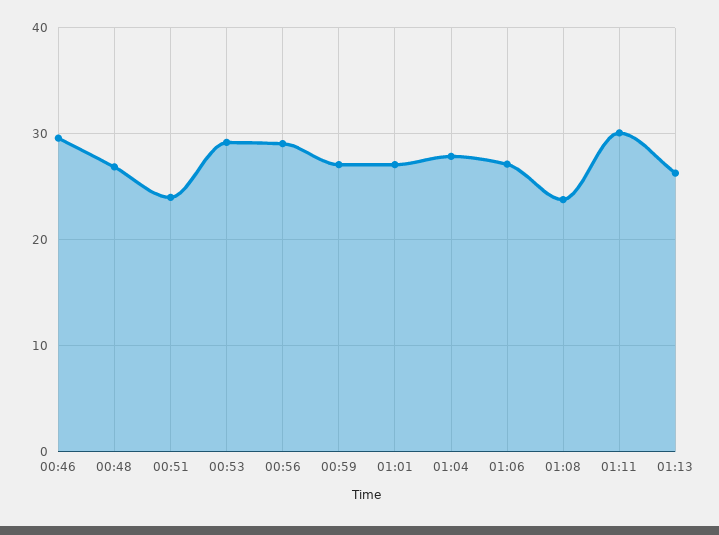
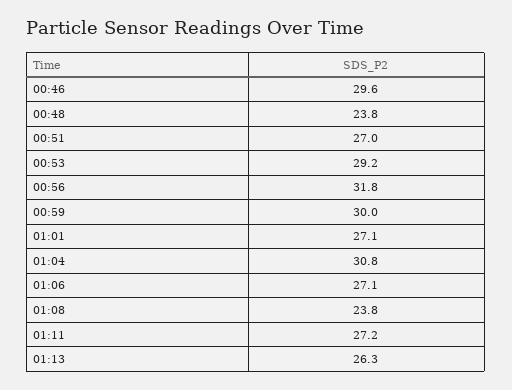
00:48: 27 -> 23.8
00:51: 24 -> 27
00:56: 29 -> 31.8
00:59: 27 -> 30
01:04: 28 -> 30.8
01:11: 30 -> 27.2

